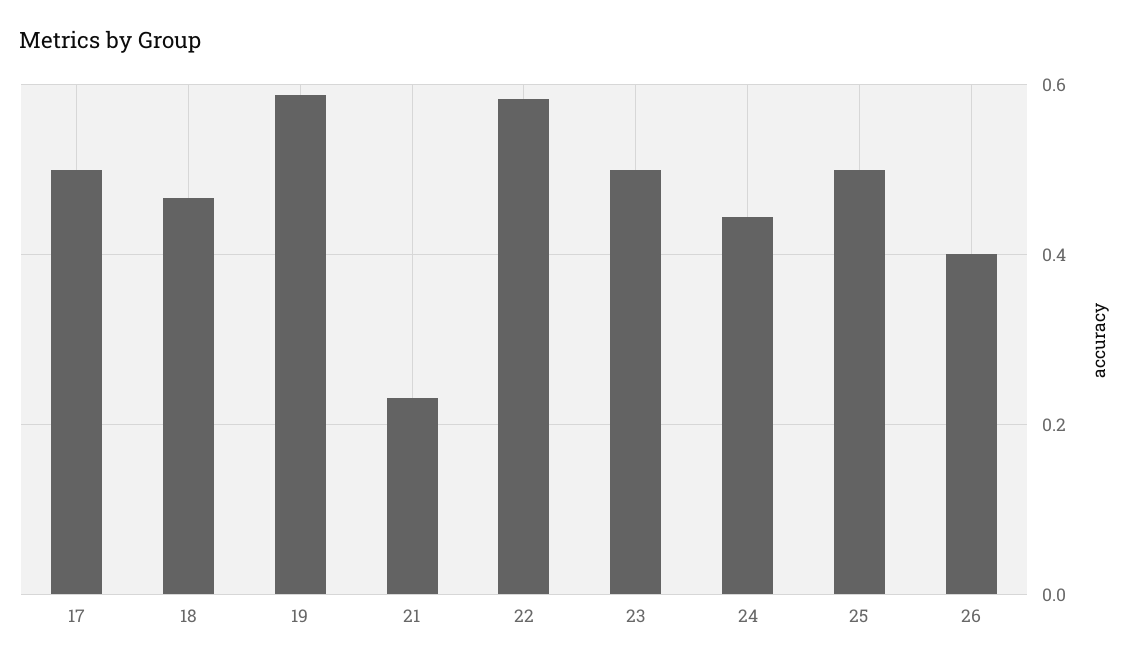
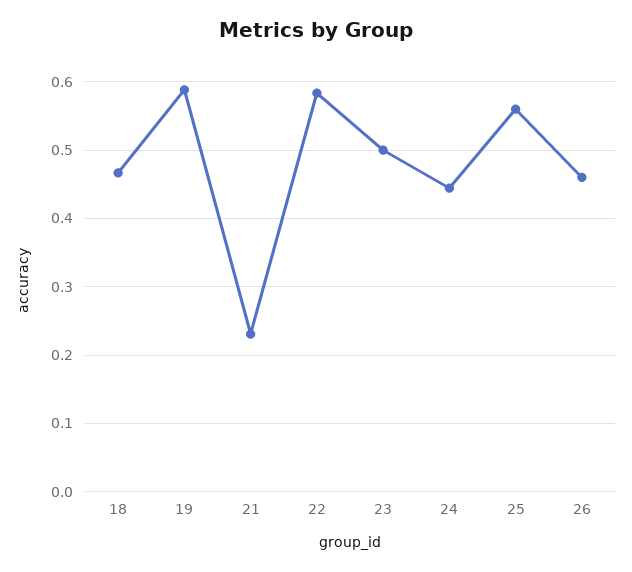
17: 0.5 -> none
25: 0.5 -> 0.56
26: 0.4 -> 0.46

